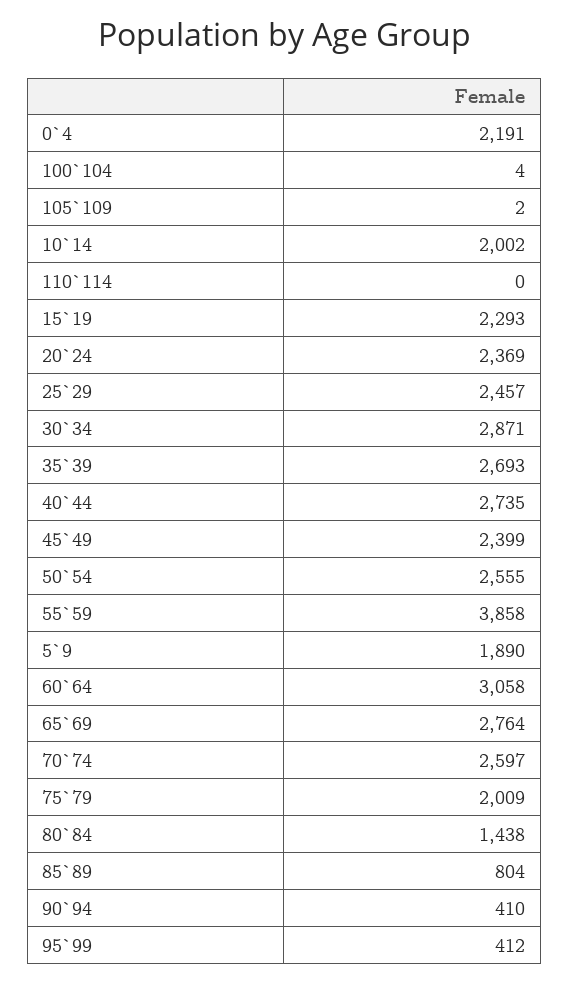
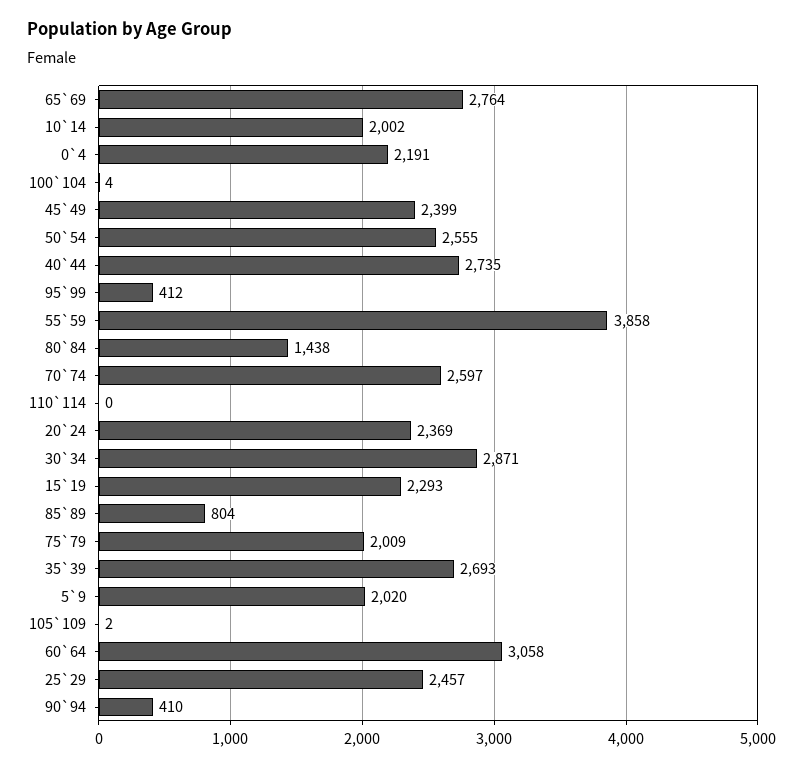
5`9: 1890 -> 2020

